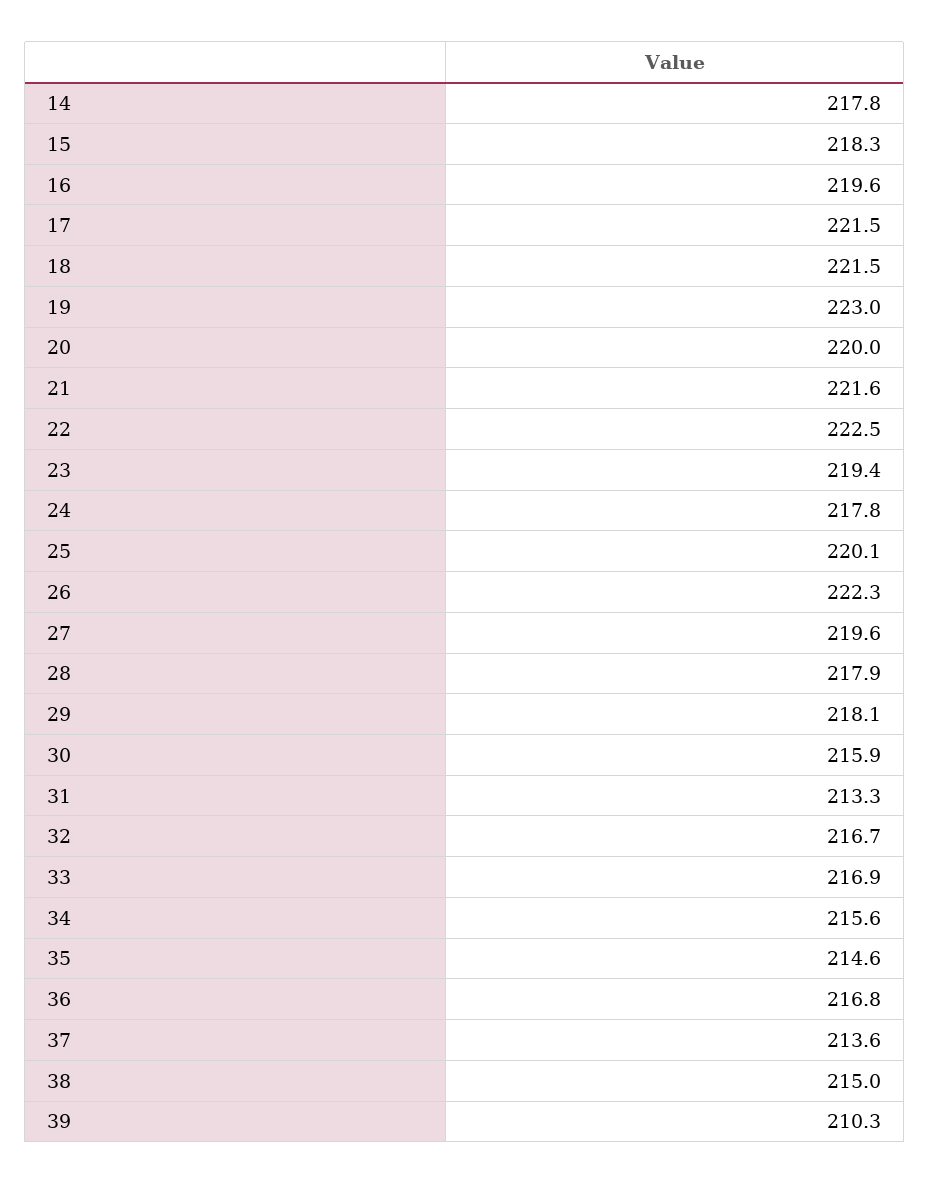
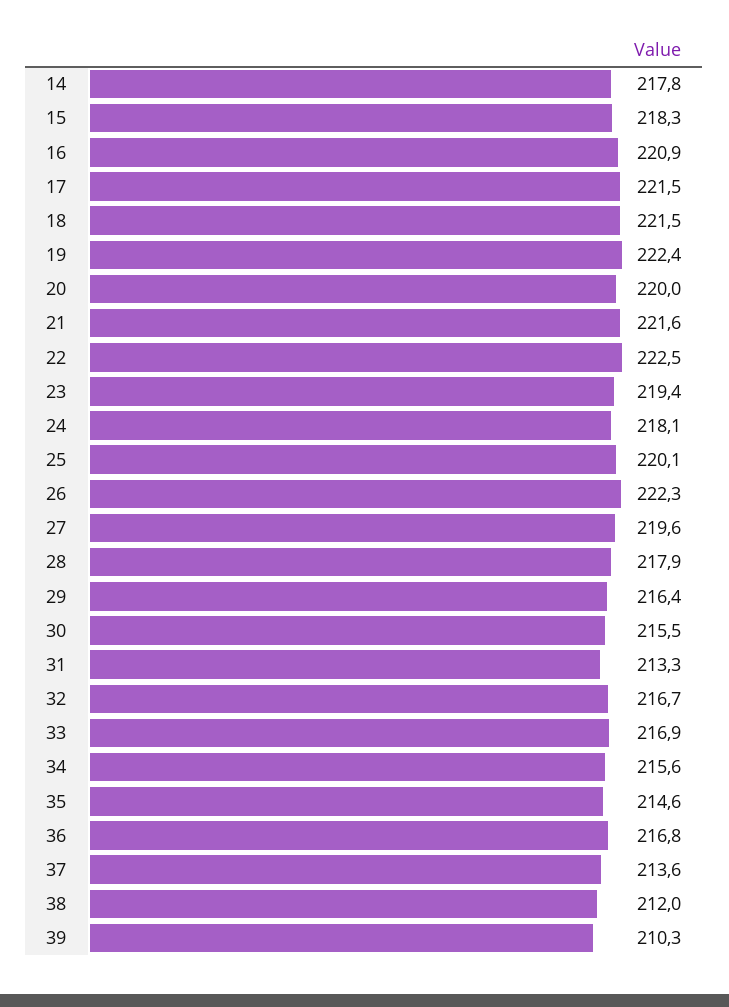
16: 219.6 -> 220.9
19: 223 -> 222.4
24: 217.8 -> 218.1
29: 218.1 -> 216.4
30: 215.9 -> 215.5
38: 215 -> 212

